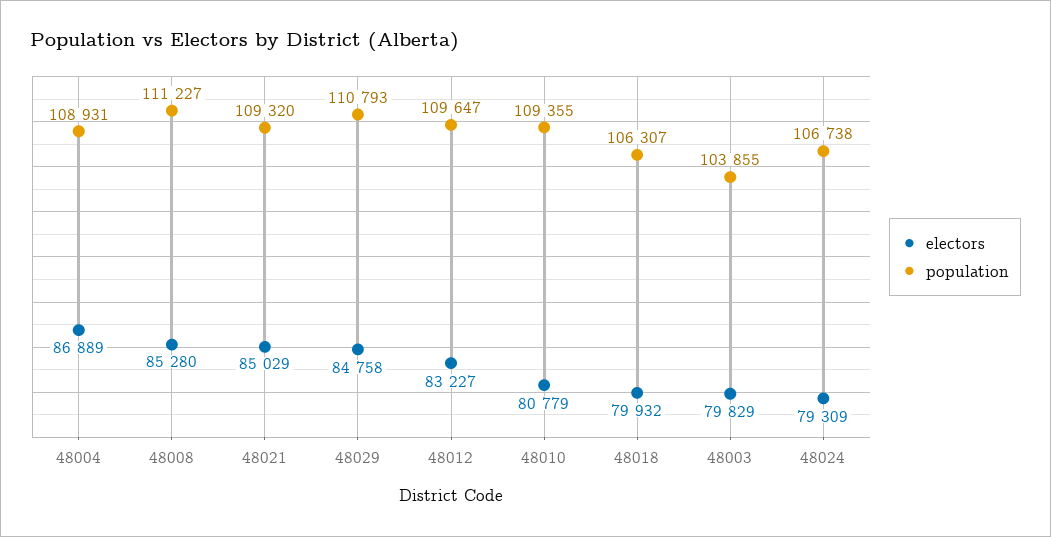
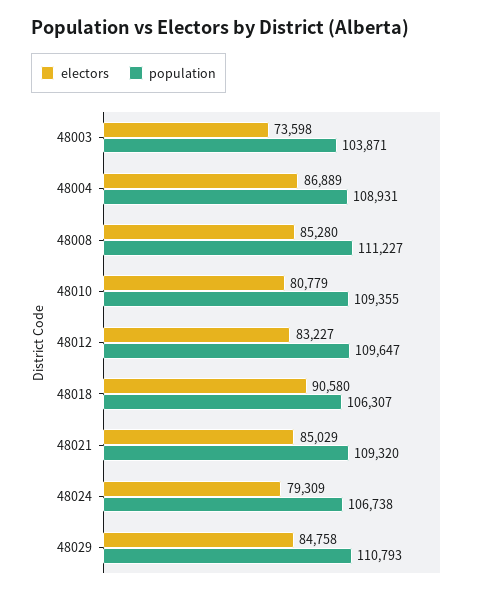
electors, 48018: 79932 -> 90580
electors, 48003: 79829 -> 73598
population, 48003: 103855 -> 103871

